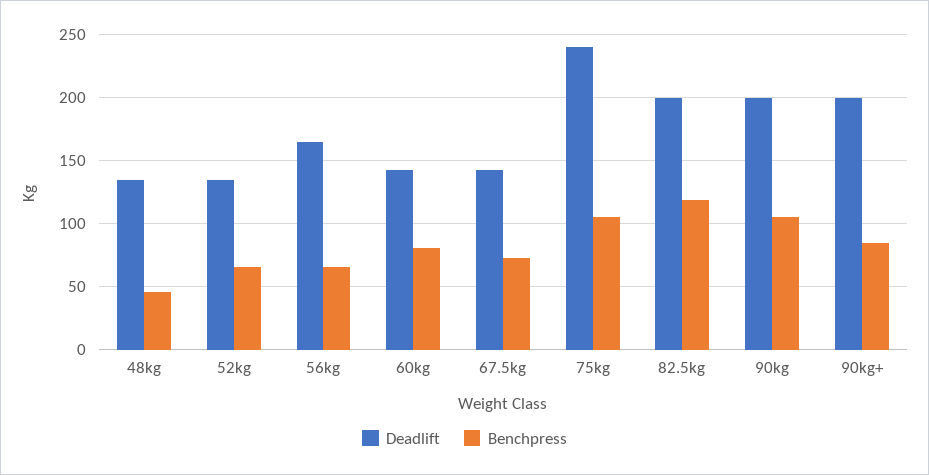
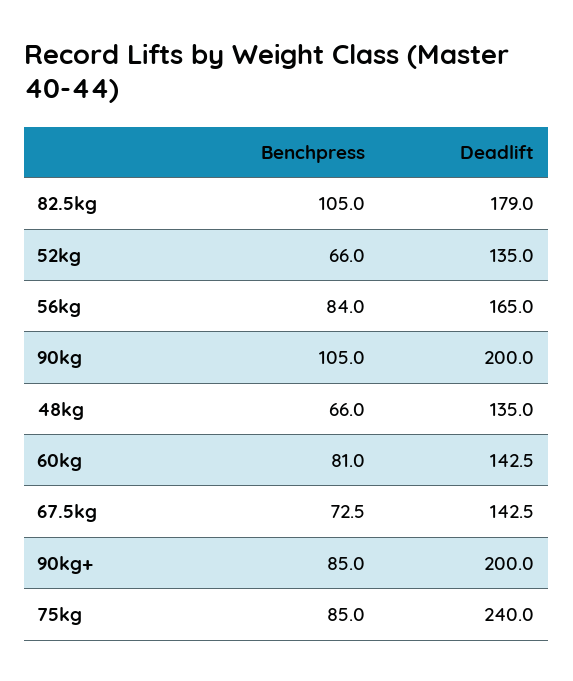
Benchpress, 48kg: 45 -> 66
Benchpress, 56kg: 65 -> 84
Benchpress, 75kg: 105 -> 85
Deadlift, 82.5kg: 200 -> 179
Benchpress, 82.5kg: 120 -> 105

